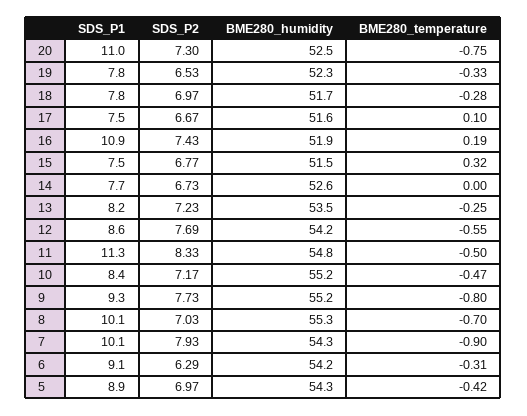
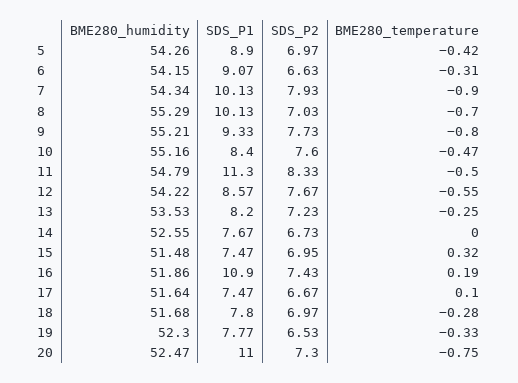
SDS_P2, 15: 6.77 -> 6.95
SDS_P2, 12: 7.69 -> 7.67
SDS_P2, 10: 7.17 -> 7.6
SDS_P2, 6: 6.29 -> 6.63

